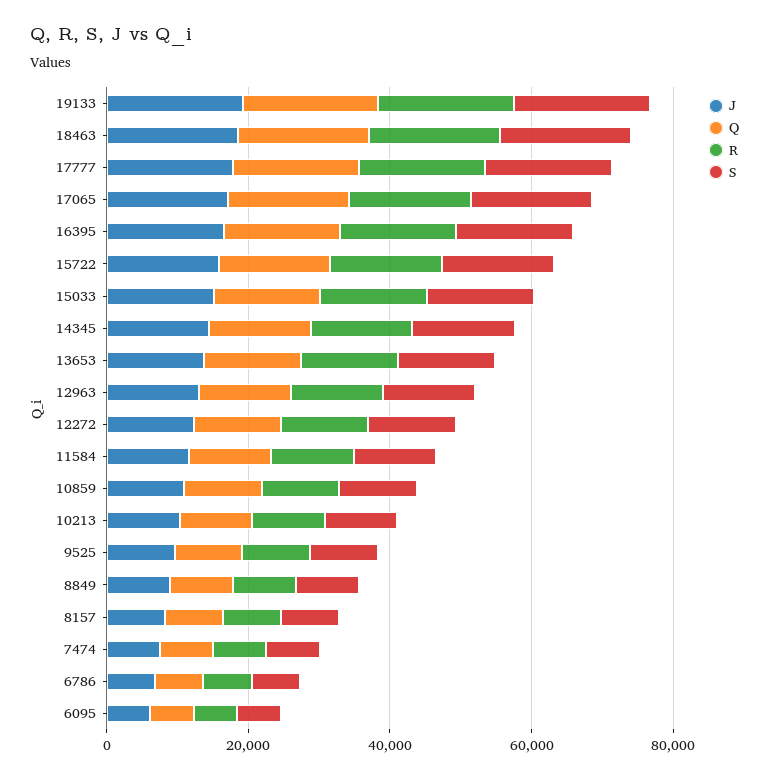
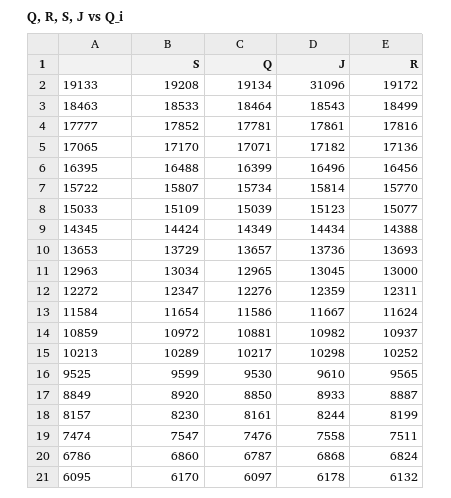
J, 19133: 20000 -> 31096

